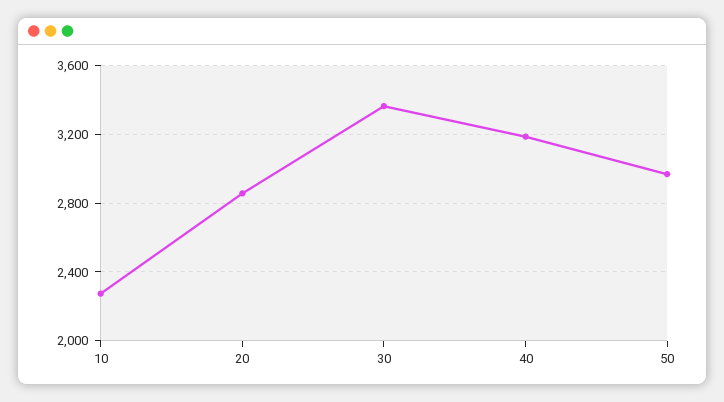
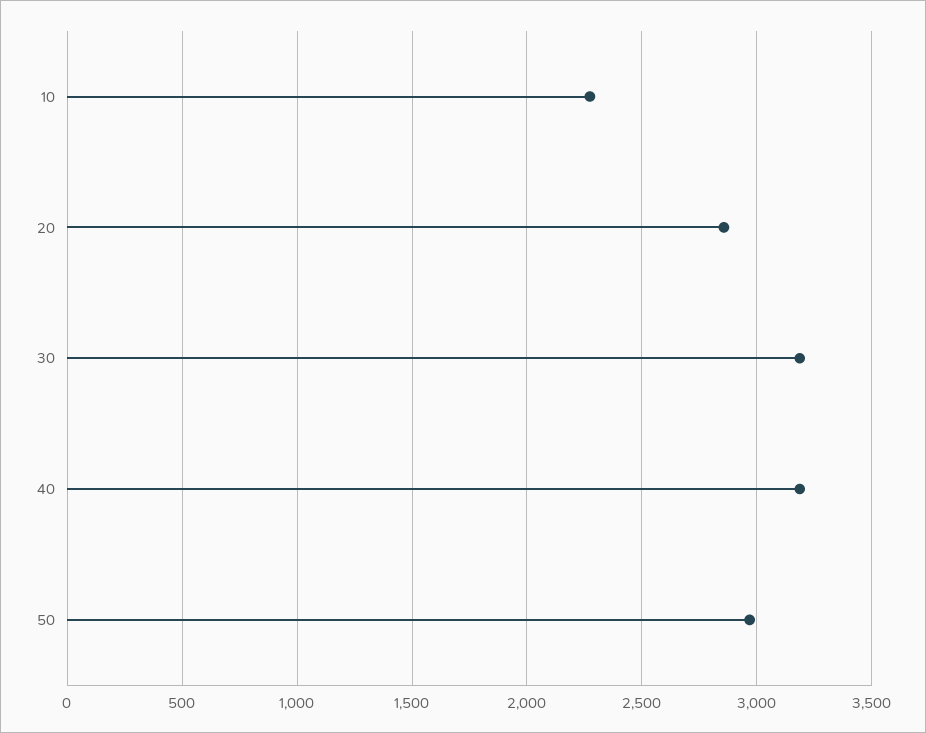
30: 3350 -> 3200

